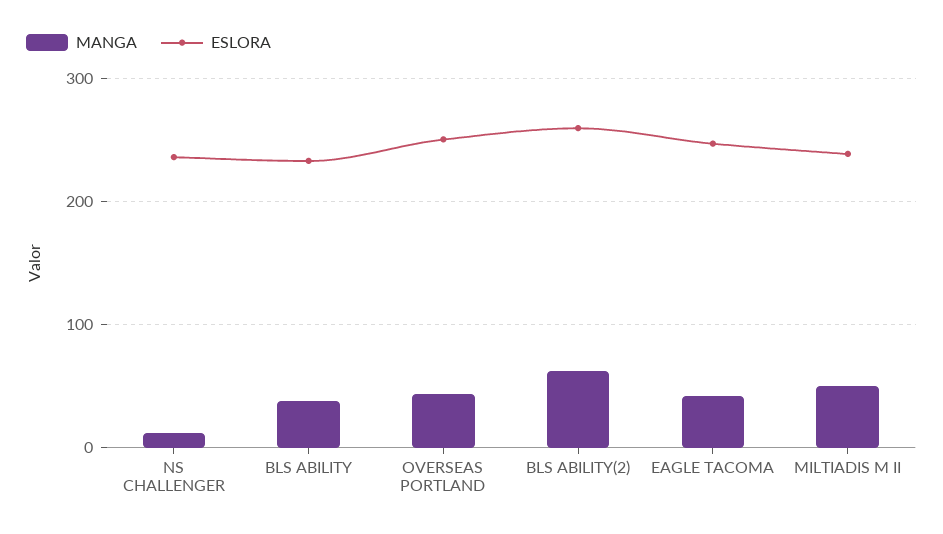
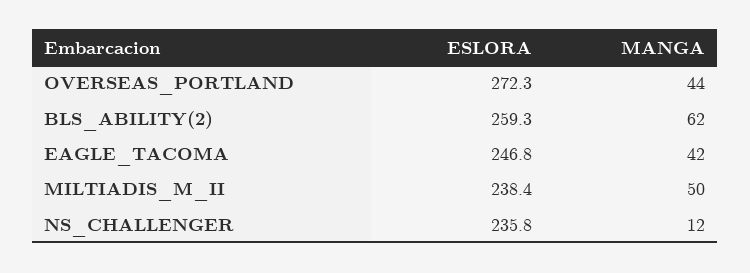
MANGA, BLS ABILITY: 40 -> none
ESLORA, BLS ABILITY: 230 -> none
ESLORA, OVERSEAS PORTLAND: 250 -> 272.3

